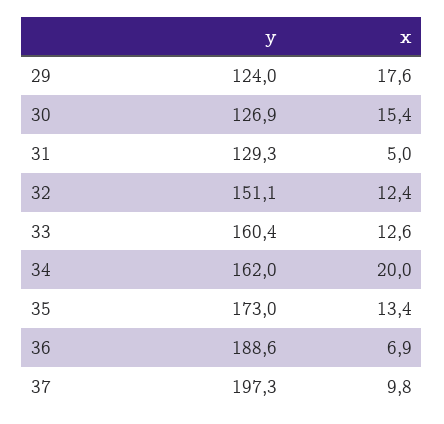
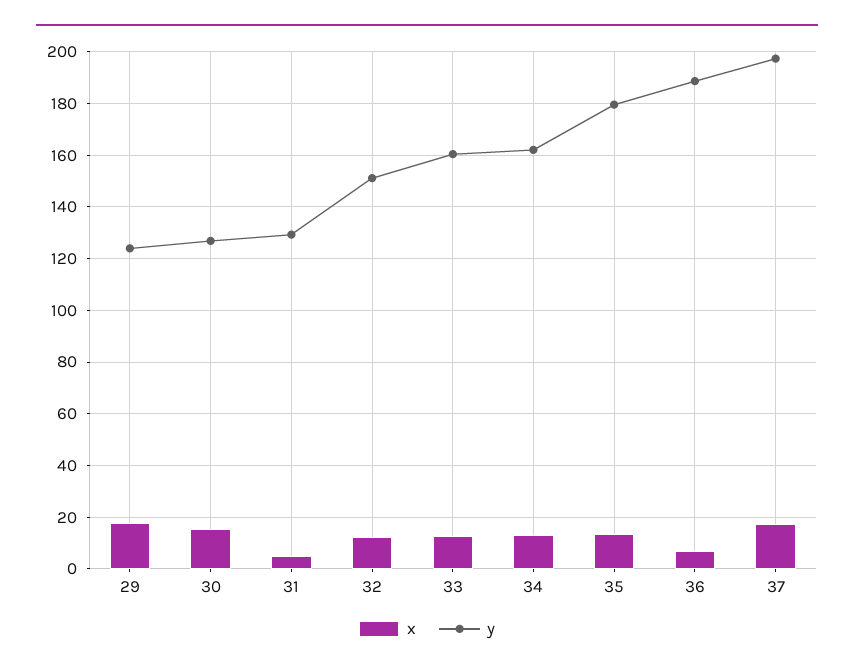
x, 34: 20 -> 12.5
y, 35: 173 -> 180
x, 37: 9.8 -> 17.5

